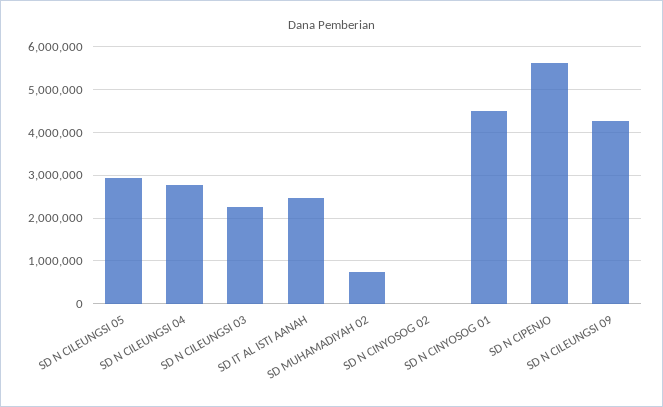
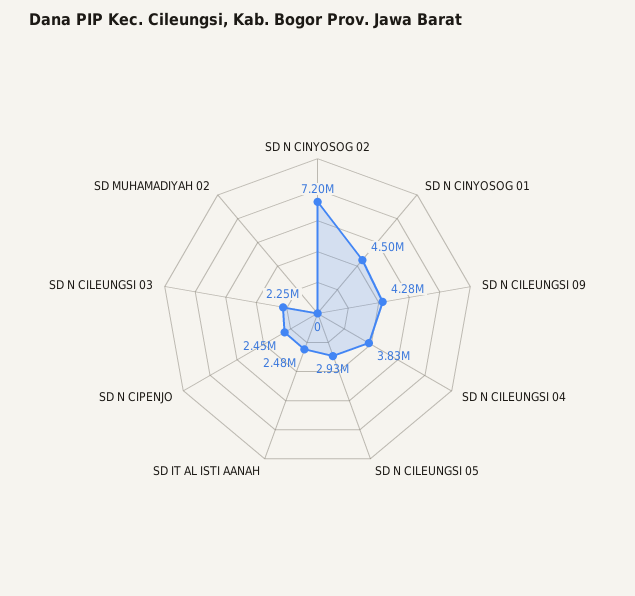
SD N CILEUNGSI 04: 2800000 -> 3830000
SD MUHAMADIYAH 02: 800000 -> 0
SD N CINYOSOG 02: 0 -> 7200000
SD N CIPENJO: 5600000 -> 2450000

